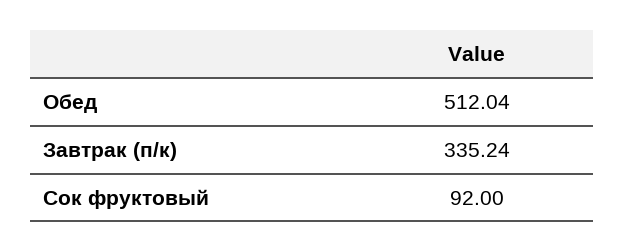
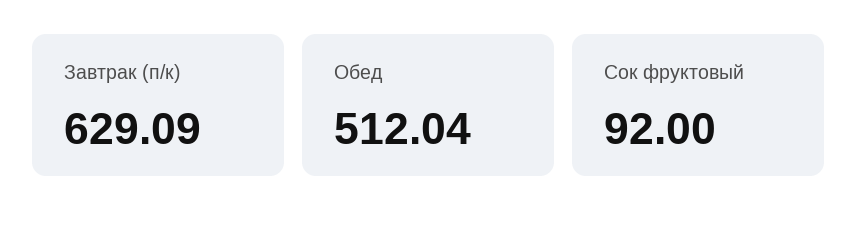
Завтрак (п/к): 335.24 -> 629.09

